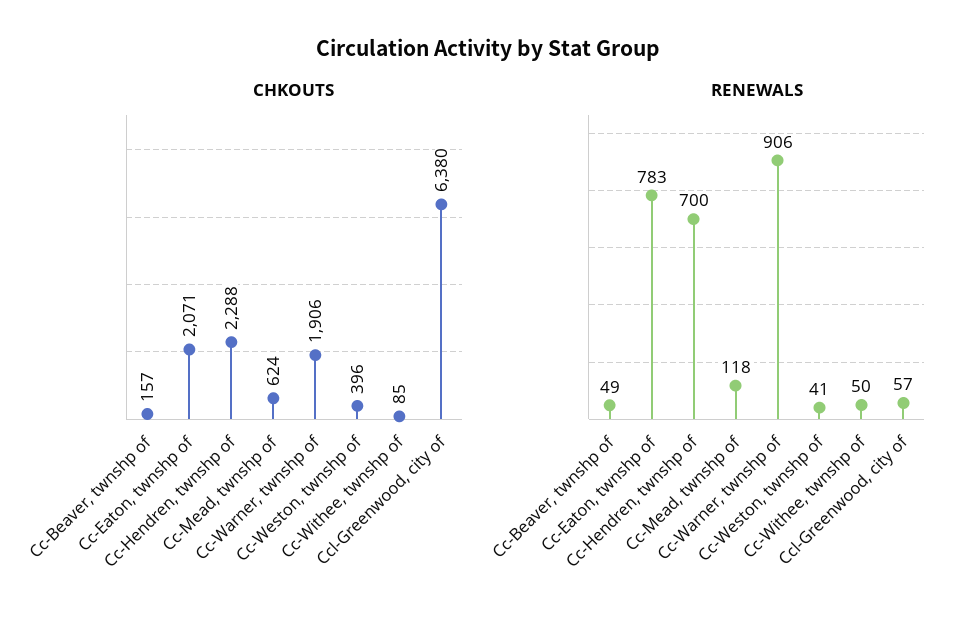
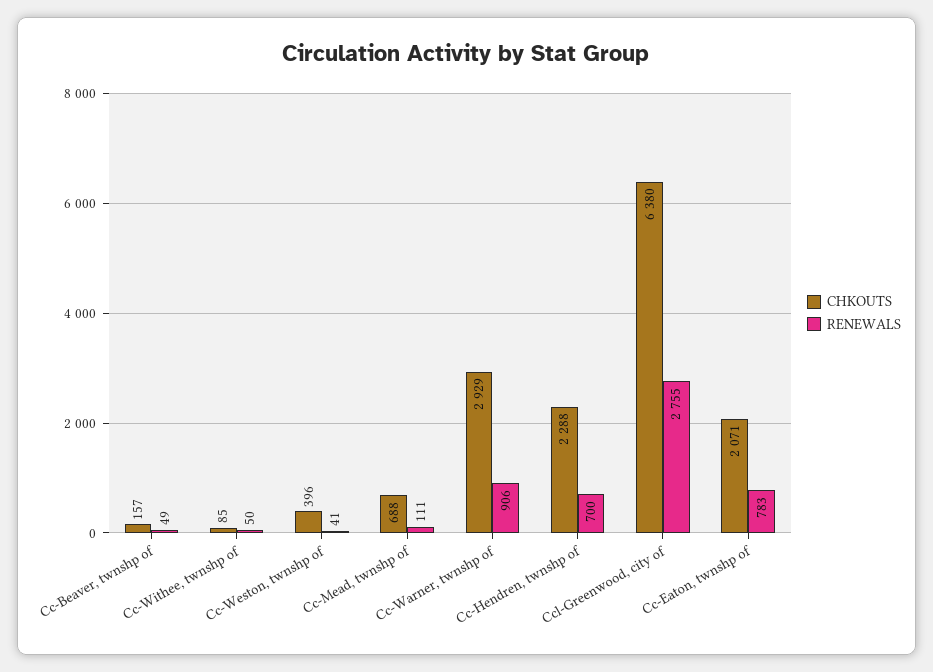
CHKOUTS, Cc-Mead, twnshp of: 624 -> 688
CHKOUTS, Cc-Warner, twnshp of: 1906 -> 2929
RENEWALS, Cc-Mead, twnshp of: 118 -> 111
RENEWALS, Ccl-Greenwood, city of: 57 -> 2755

